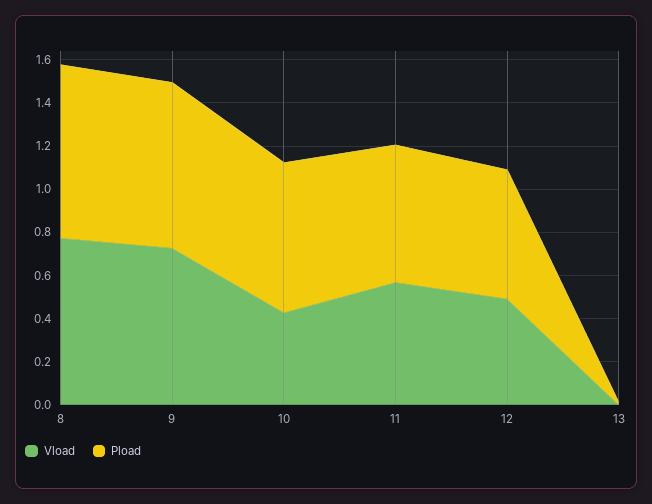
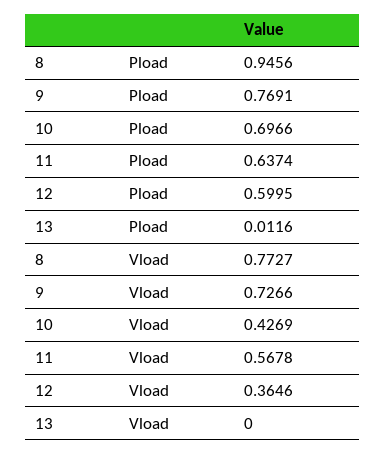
Pload, 8: 0.8 -> 0.9456
Vload, 12: 0.5 -> 0.3646

